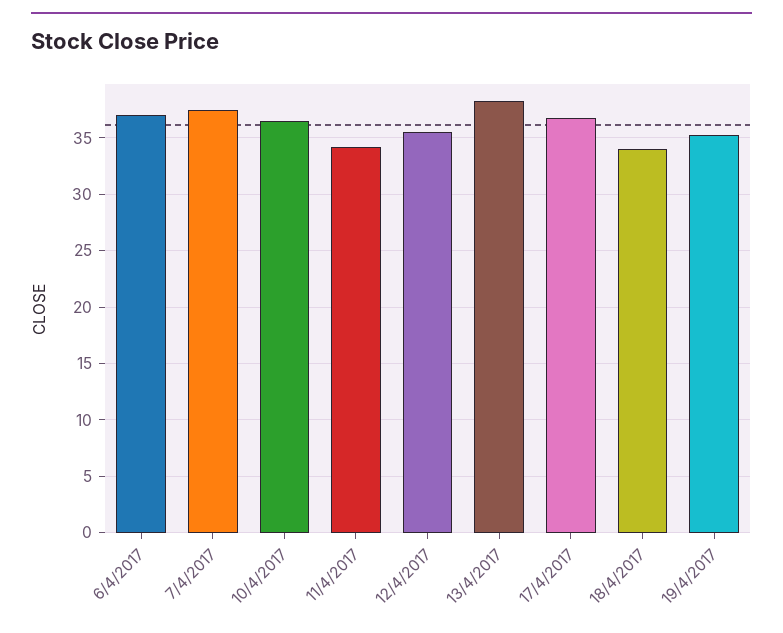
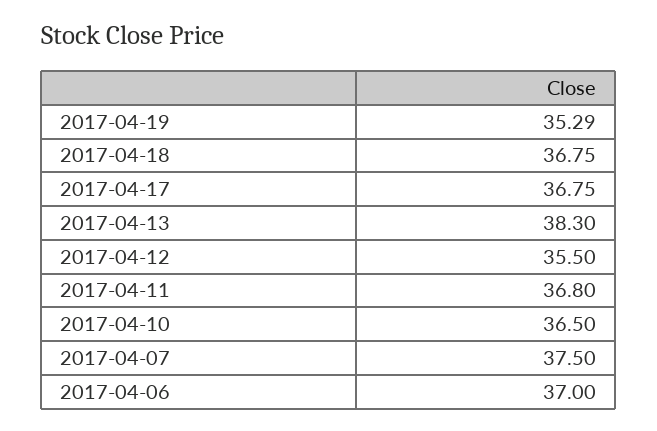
11/4/2017: 34 -> 36.8
18/4/2017: 34 -> 36.75

